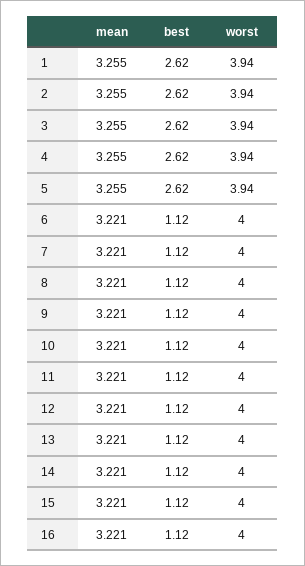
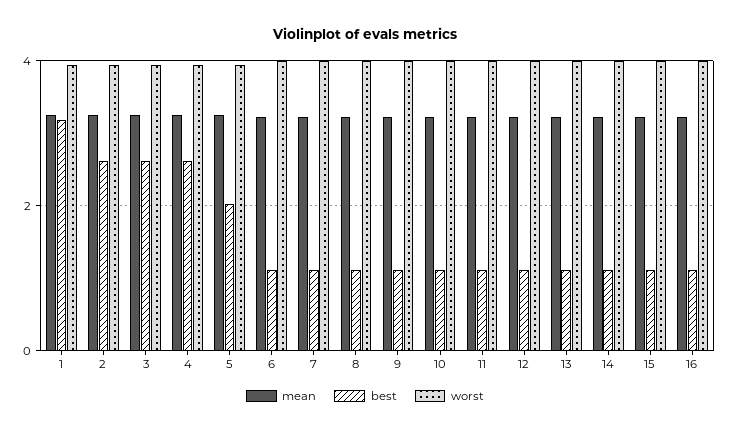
best, 1: 2.62 -> 3.2
best, 5: 2.62 -> 2

